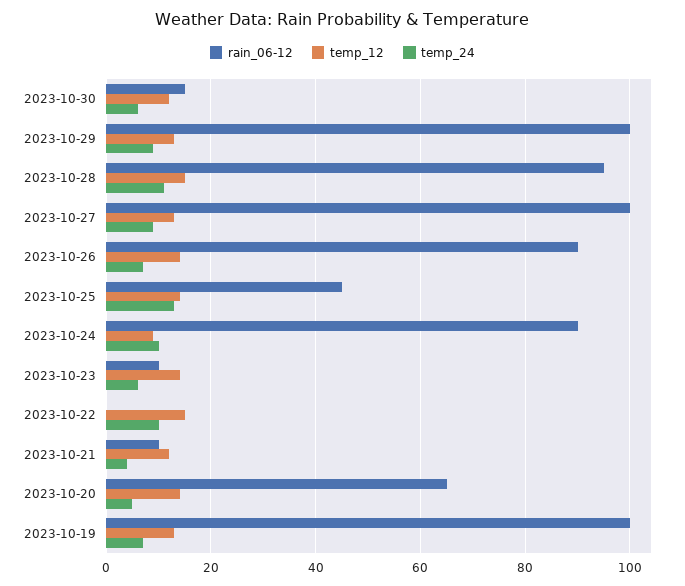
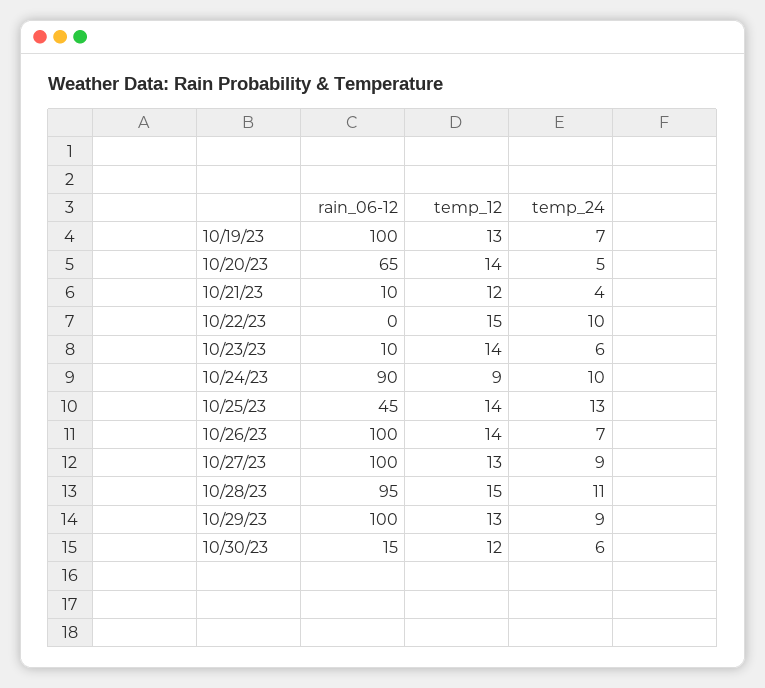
rain_06-12, 2023-10-26: 90 -> 100

